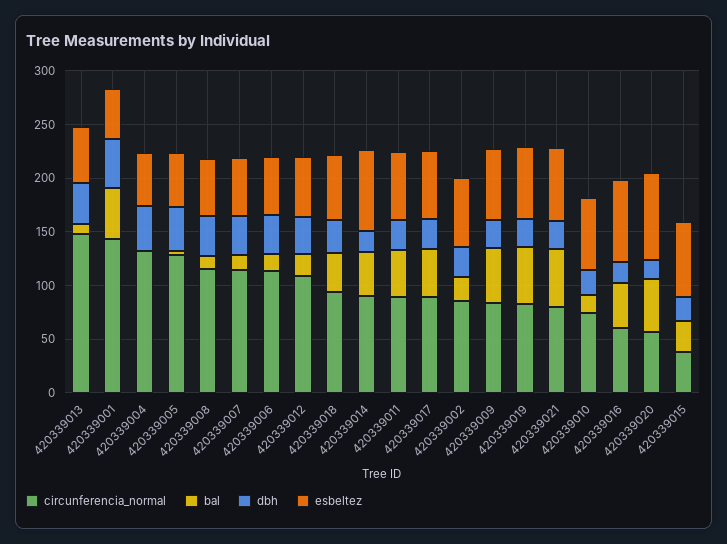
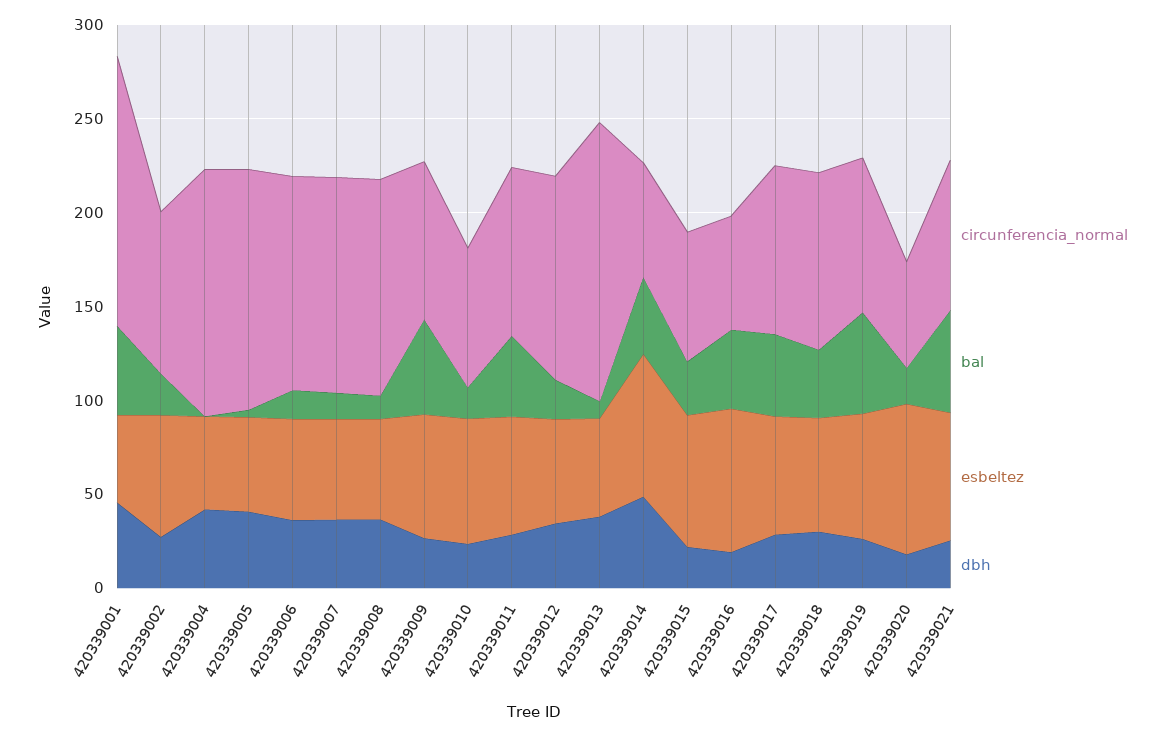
circunferencia_normal, 420339014: 90 -> 60
dbh, 420339014: 20 -> 50
bal, 420339020: 50 -> 20
circunferencia_normal, 420339015: 40 -> 70

